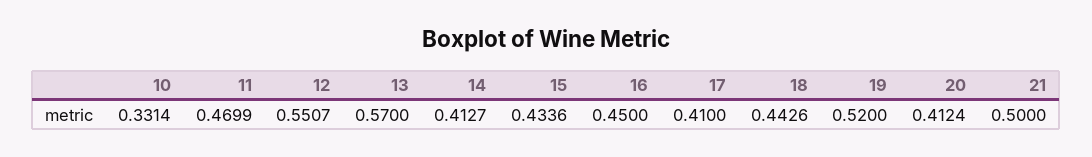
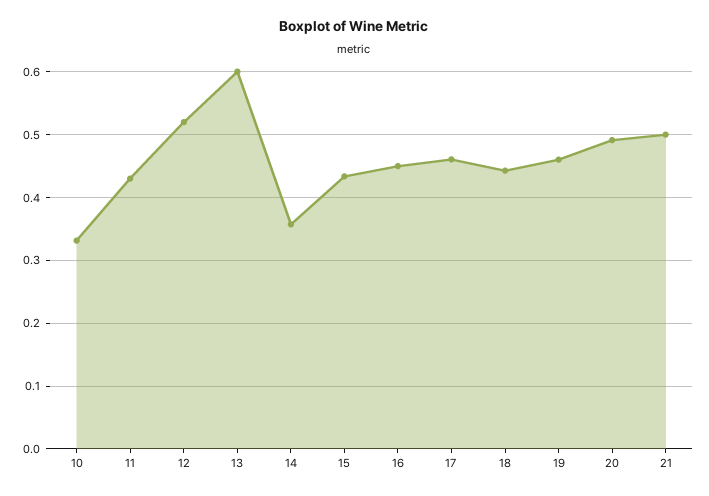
11: 0.4699 -> 0.43
12: 0.5507 -> 0.52
13: 0.57 -> 0.6
14: 0.4127 -> 0.36
17: 0.41 -> 0.46
19: 0.52 -> 0.46
20: 0.4124 -> 0.49

